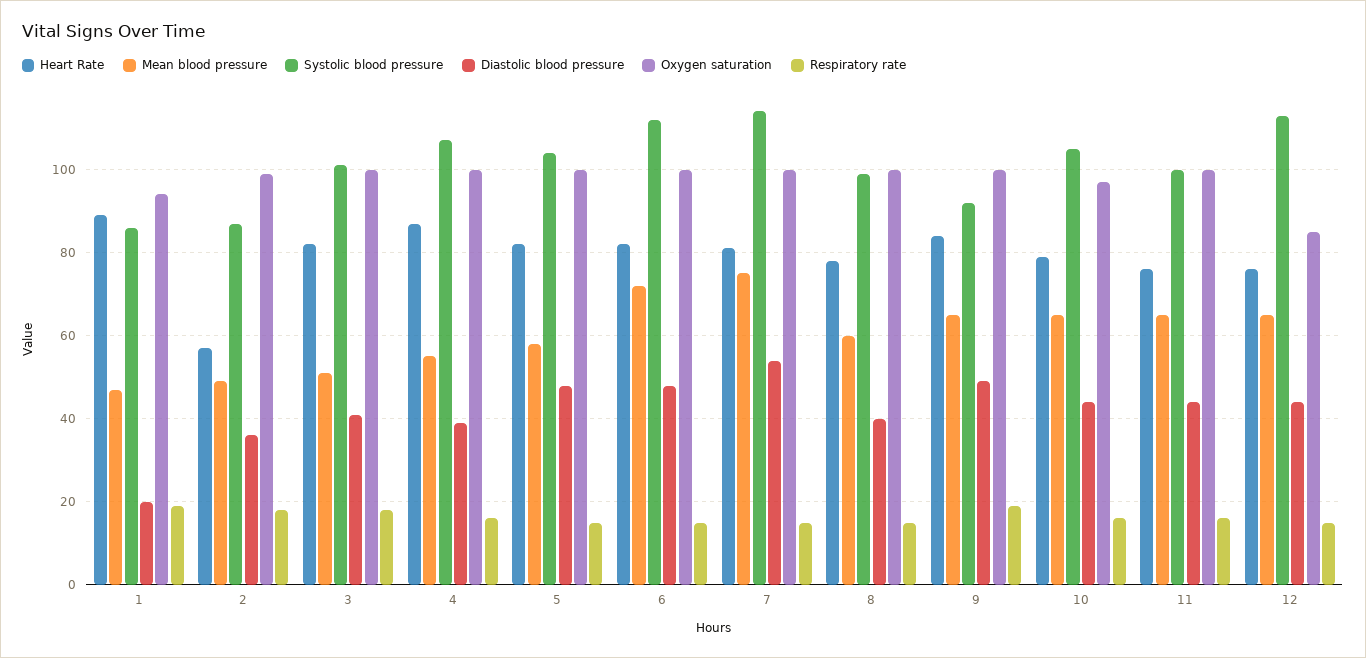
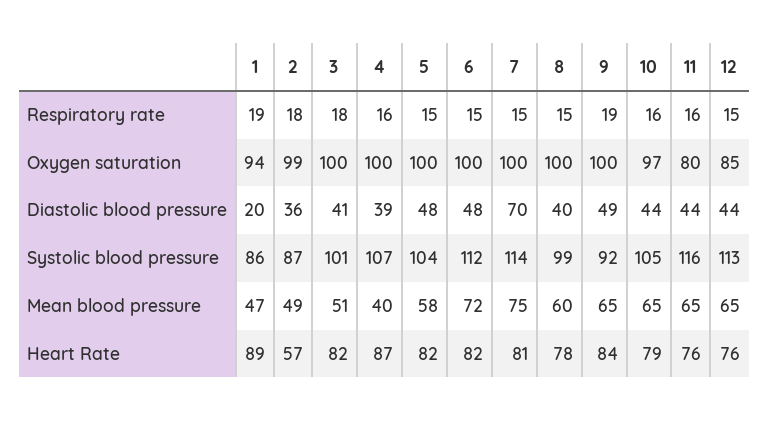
Mean blood pressure, 4: 55 -> 40
Diastolic blood pressure, 7: 55 -> 70
Systolic blood pressure, 11: 100 -> 116
Oxygen saturation, 11: 100 -> 80

